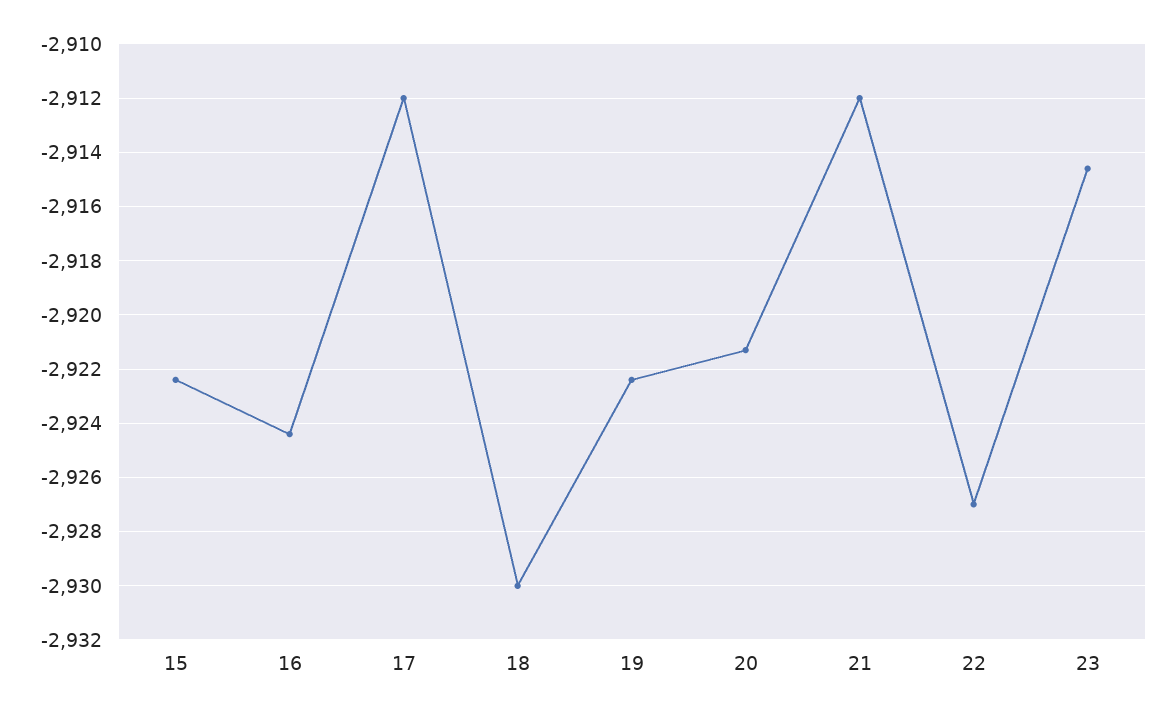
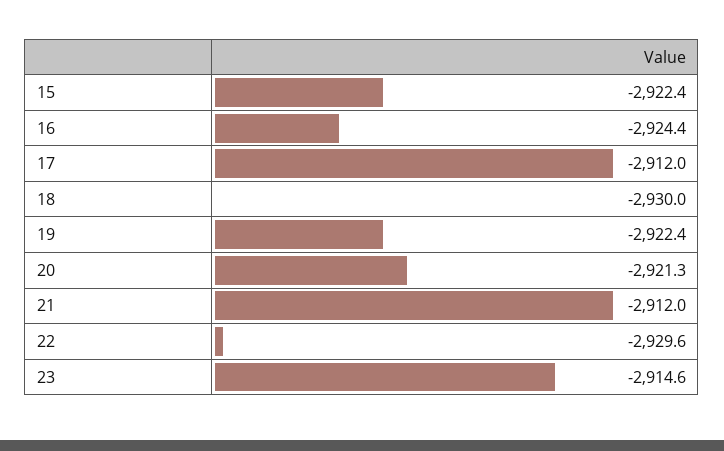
22: -2927 -> -2929.6

